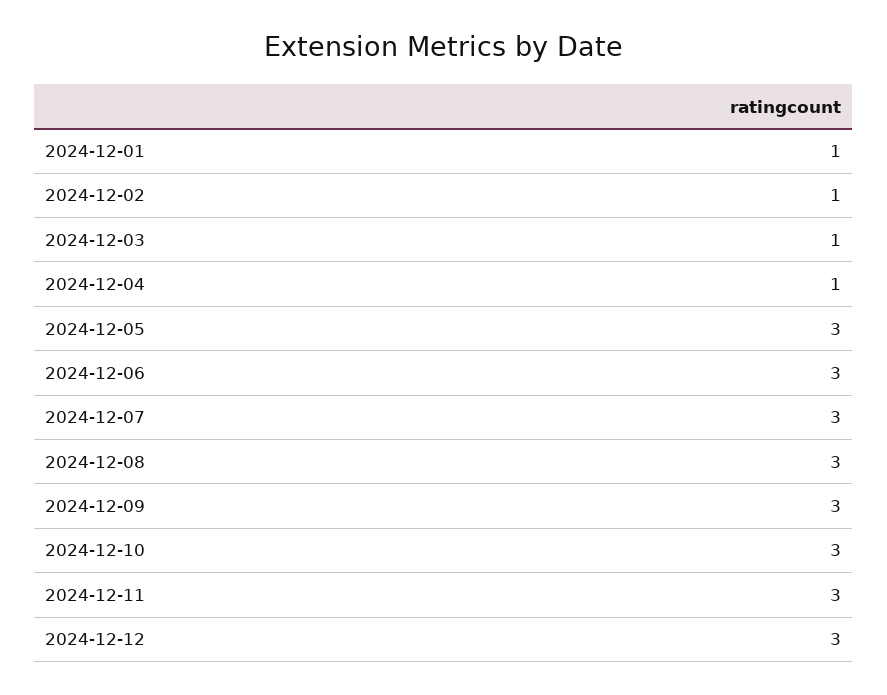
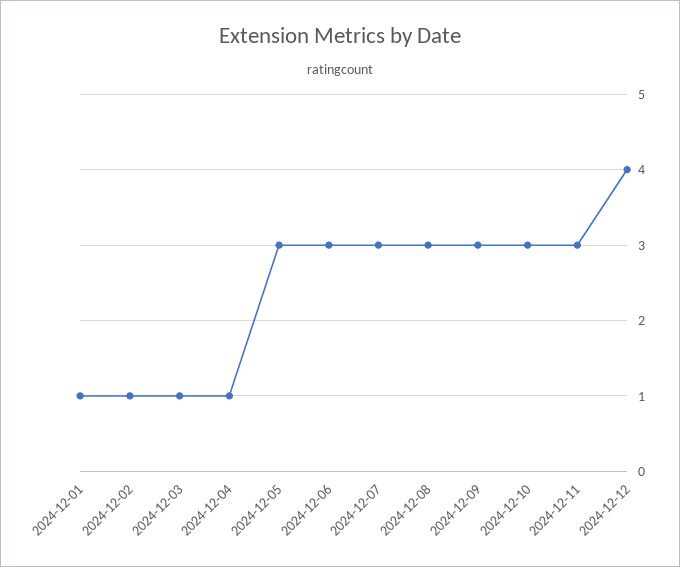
2024-12-12: 3 -> 4

